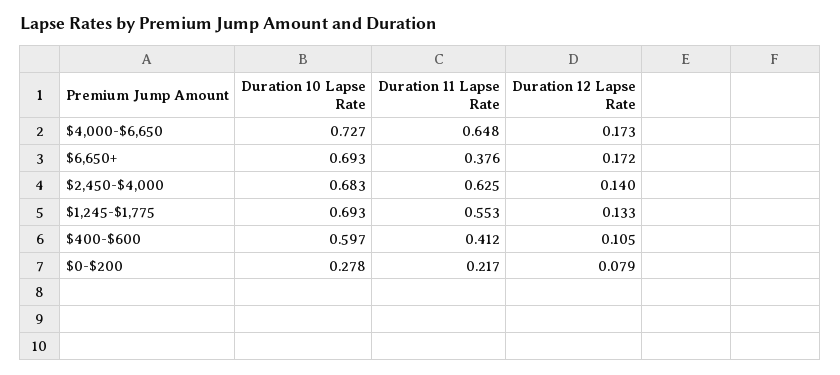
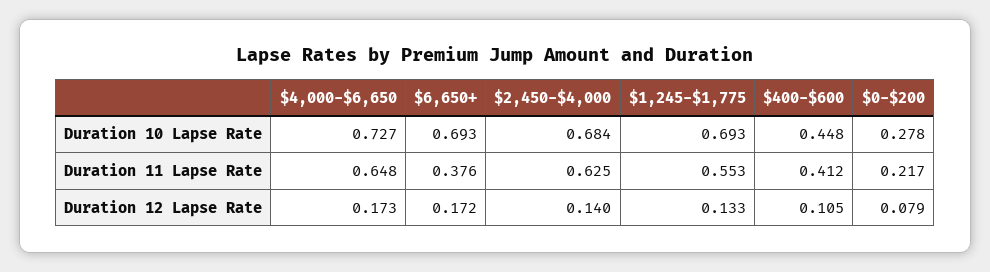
Duration 10 Lapse Rate, $2,450-$4,000: 0.683 -> 0.684
Duration 10 Lapse Rate, $400-$600: 0.597 -> 0.448

